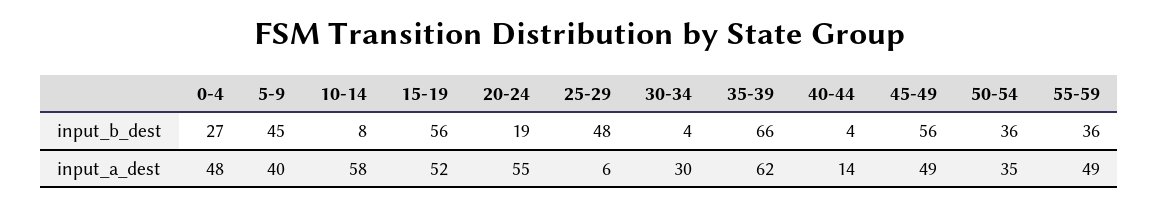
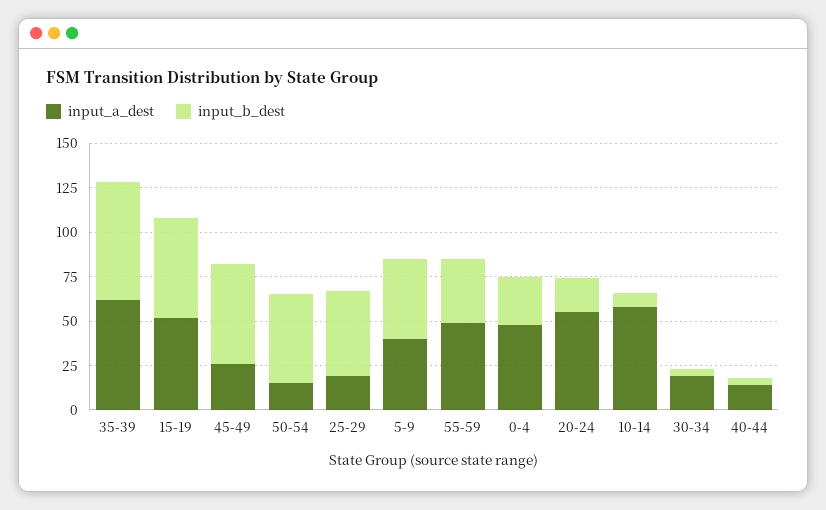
input_b_dest, 50-54: 36 -> 50
input_a_dest, 25-29: 6 -> 20
input_a_dest, 30-34: 30 -> 20
input_a_dest, 45-49: 49 -> 25
input_a_dest, 50-54: 35 -> 15

